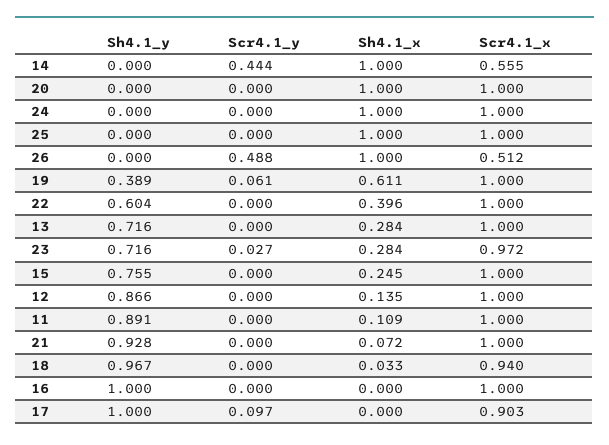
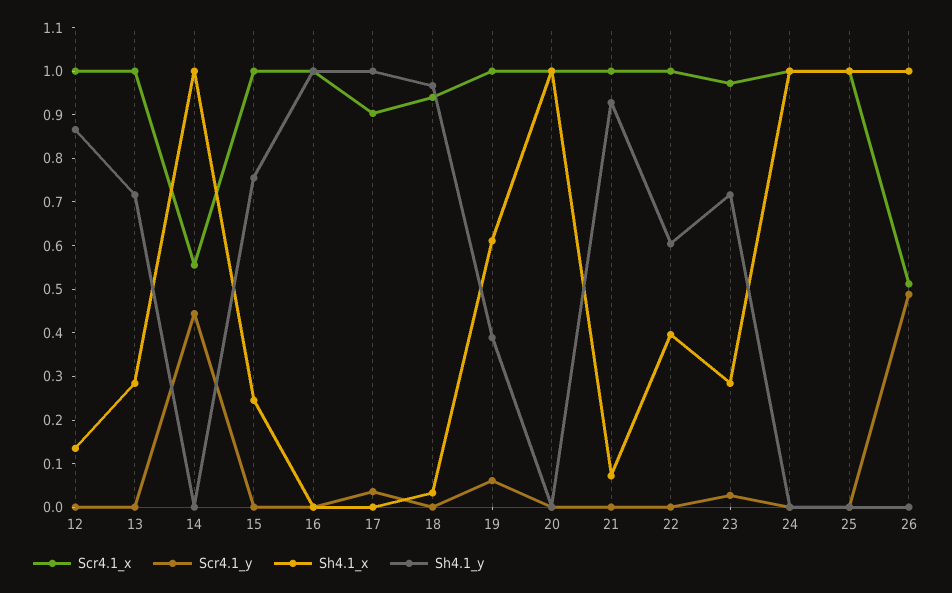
Sh4.1_y, 11: 0.891 -> none
Scr4.1_y, 11: 0 -> none
Sh4.1_x, 11: 0.109 -> none
Scr4.1_x, 11: 1 -> none
Scr4.1_y, 17: 0.097 -> 0.04

